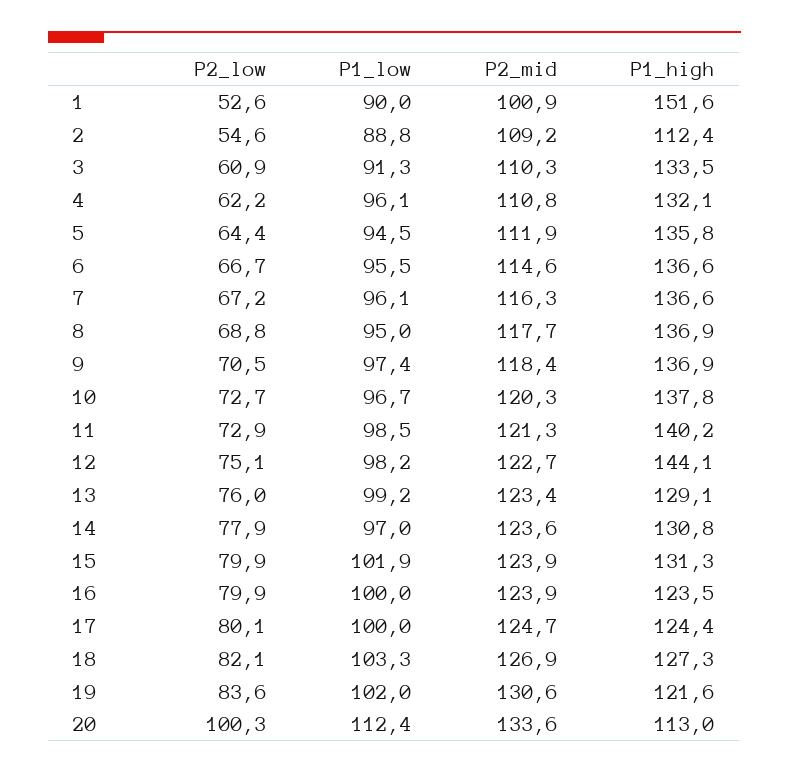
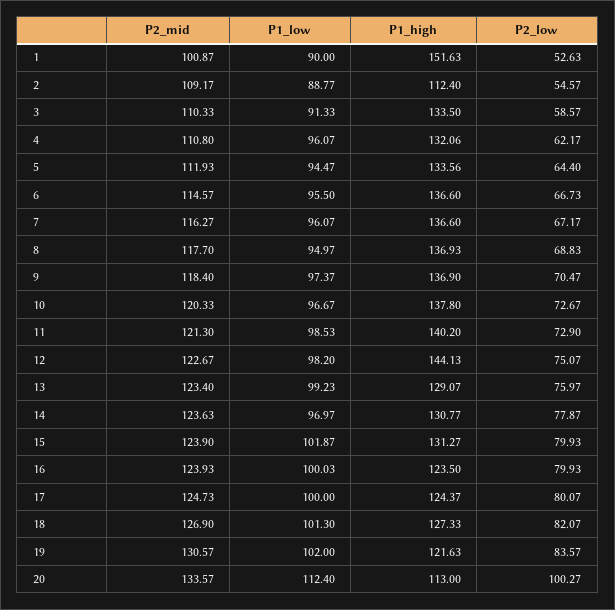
P2_low, 3: 60.9 -> 58.57
P1_high, 5: 135.8 -> 133.56
P1_low, 18: 103.3 -> 101.3

